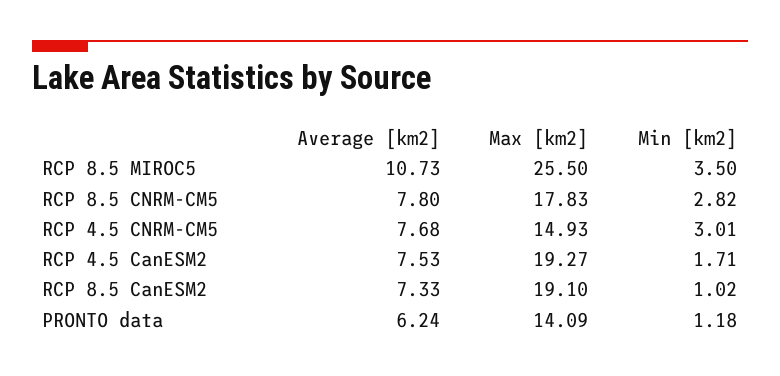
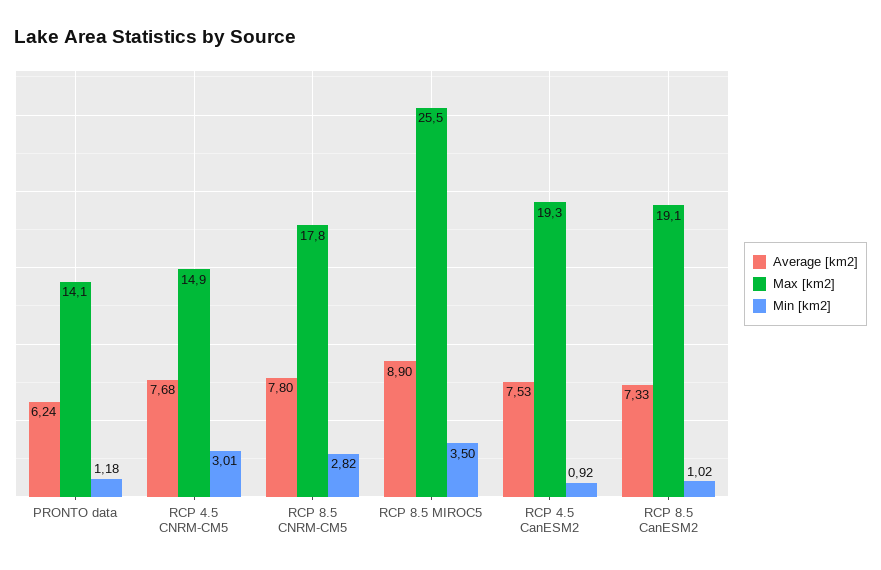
Average [km2], RCP 8.5 MIROC5: 10.73 -> 8.9
Min [km2], RCP 4.5 CanESM2: 1.71 -> 0.92

